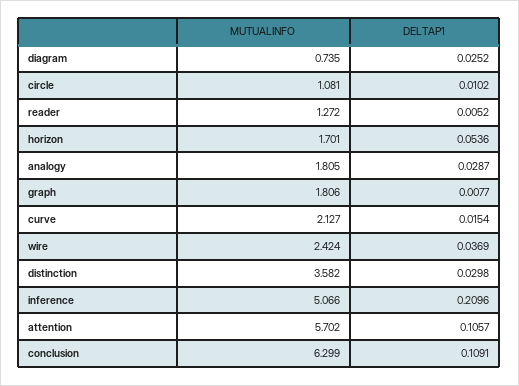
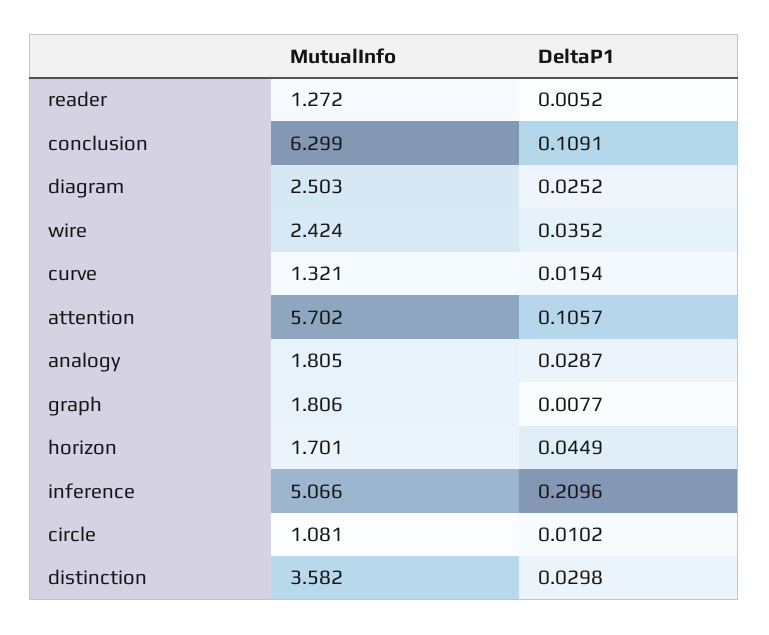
MUTUALINFO, diagram: 0.735 -> 2.503
DELTAP1, horizon: 0.0536 -> 0.0449
MUTUALINFO, curve: 2.127 -> 1.321
DELTAP1, wire: 0.0369 -> 0.0352

